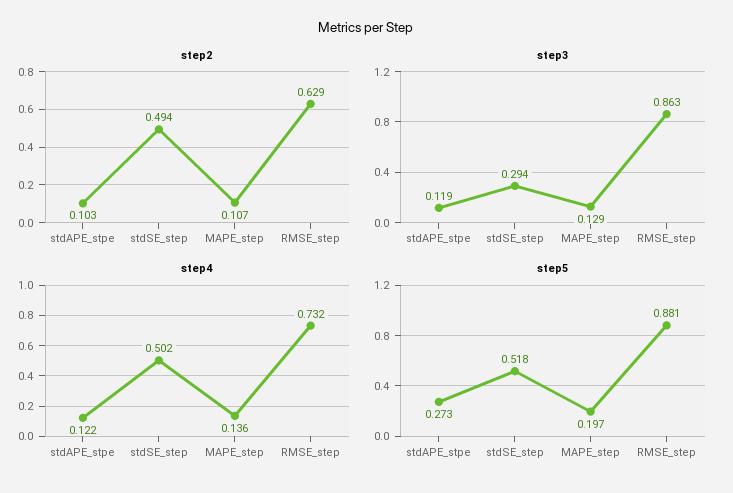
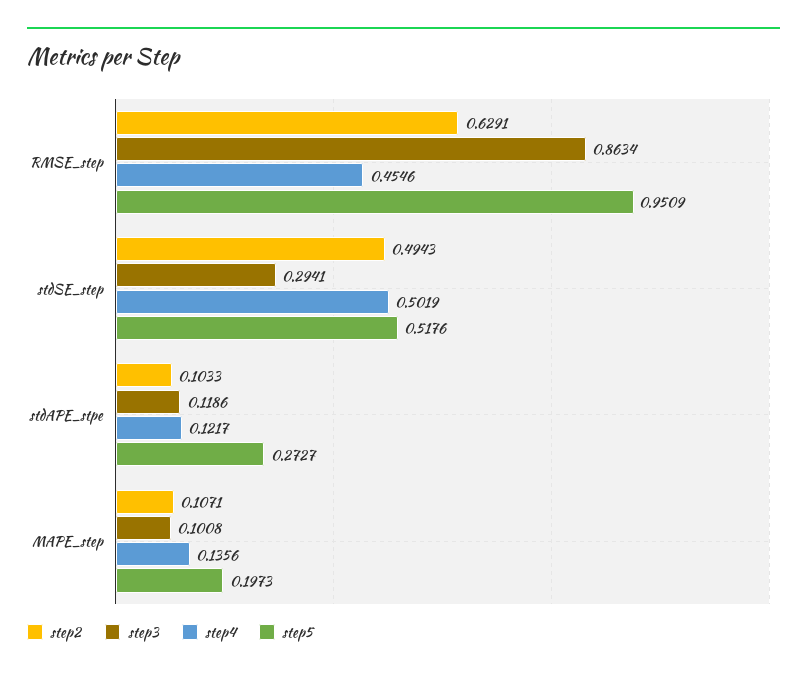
step3, MAPE_step: 0.129 -> 0.1008
step4, RMSE_step: 0.732 -> 0.4546
step5, RMSE_step: 0.881 -> 0.9509

